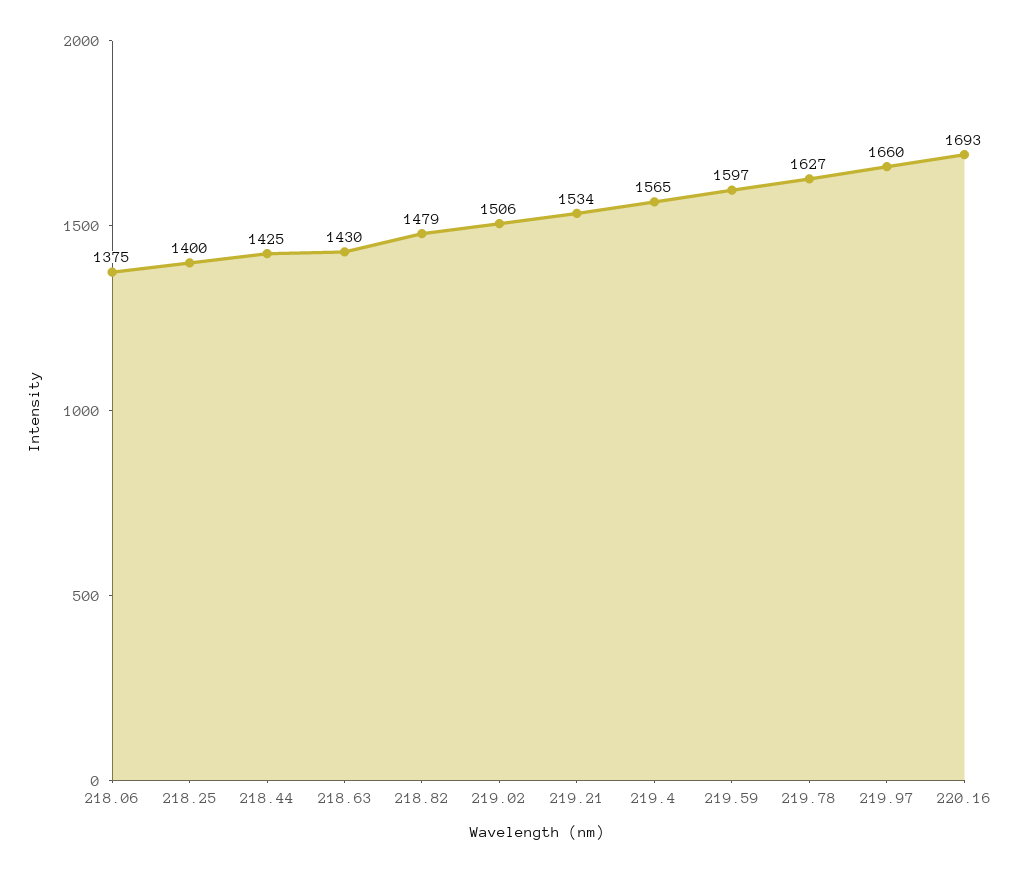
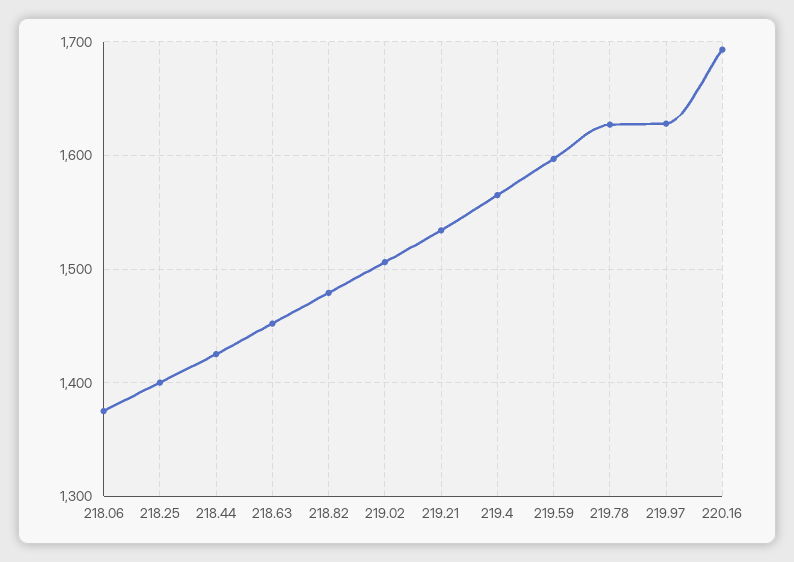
218.63: 1430 -> 1450
219.97: 1660 -> 1630

